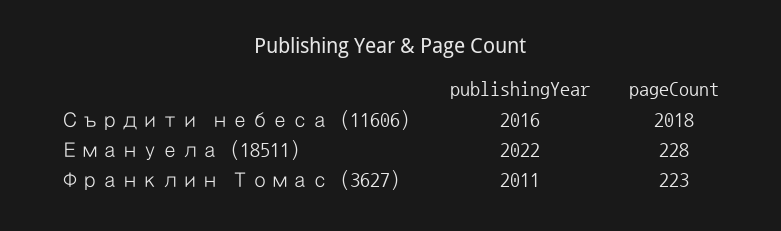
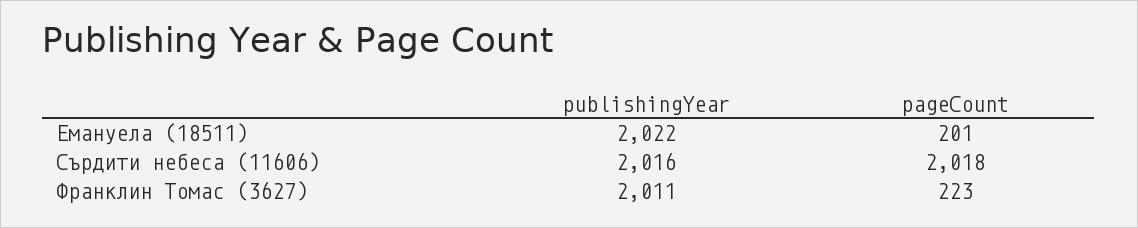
pageCount, Емануела (18511): 228 -> 201

